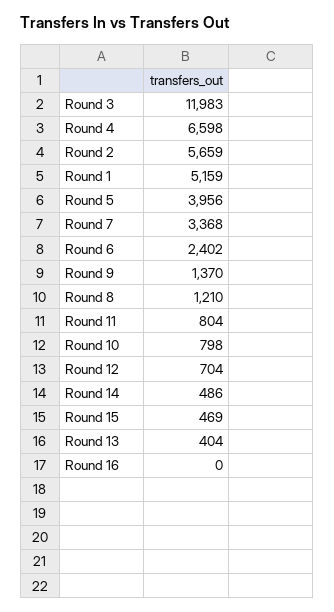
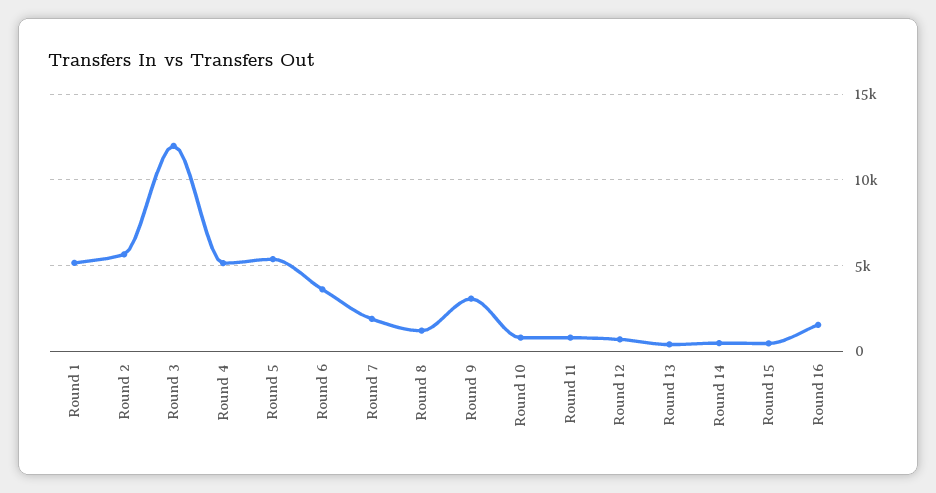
Round 4: 6598 -> 5000
Round 5: 3956 -> 5500
Round 7: 3368 -> 2000
Round 6: 2402 -> 3500
Round 9: 1370 -> 3000
Round 16: 0 -> 1500

